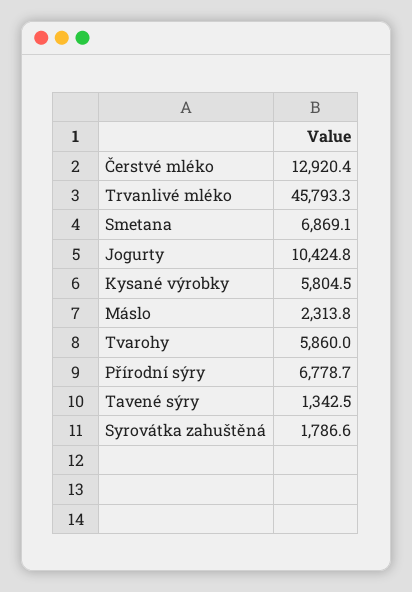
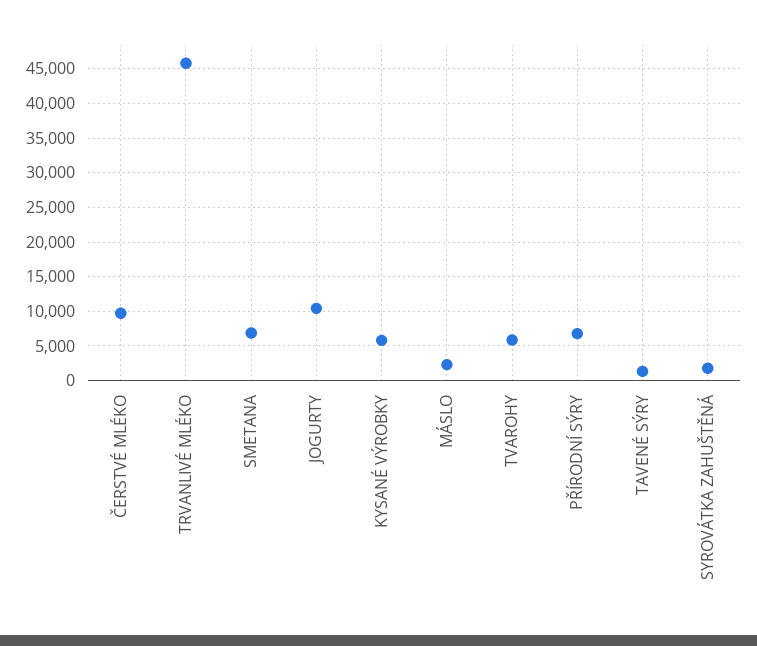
Čerstvé mléko: 12920.4 -> 10000

